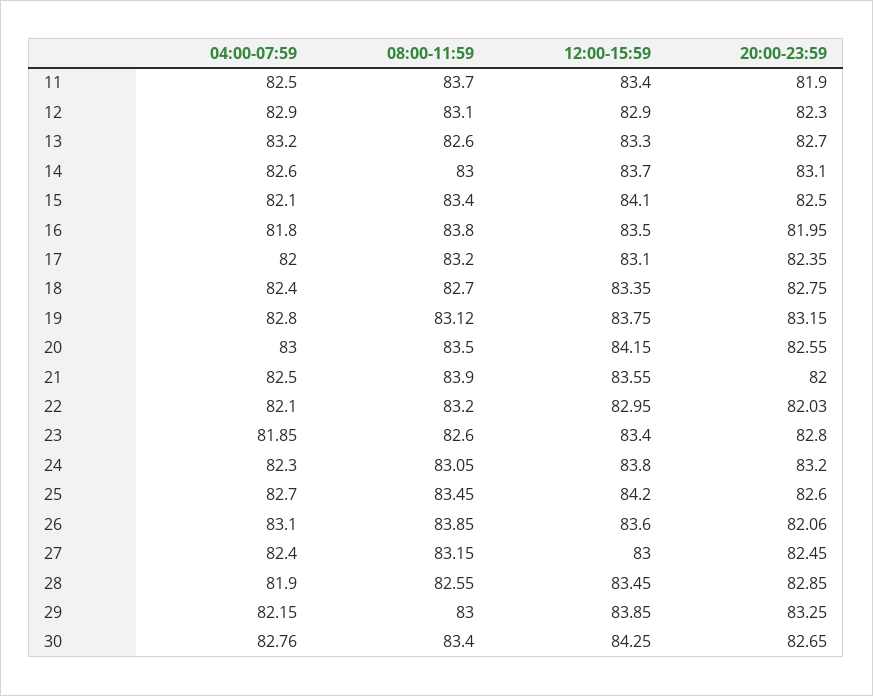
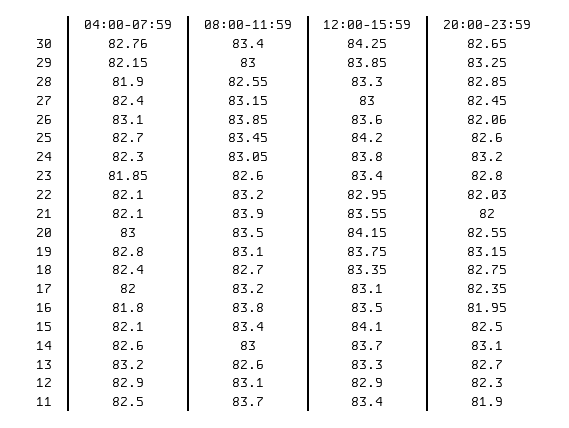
08:00-11:59, 19: 83.12 -> 83.1
04:00-07:59, 21: 82.5 -> 82.1
12:00-15:59, 28: 83.45 -> 83.3

